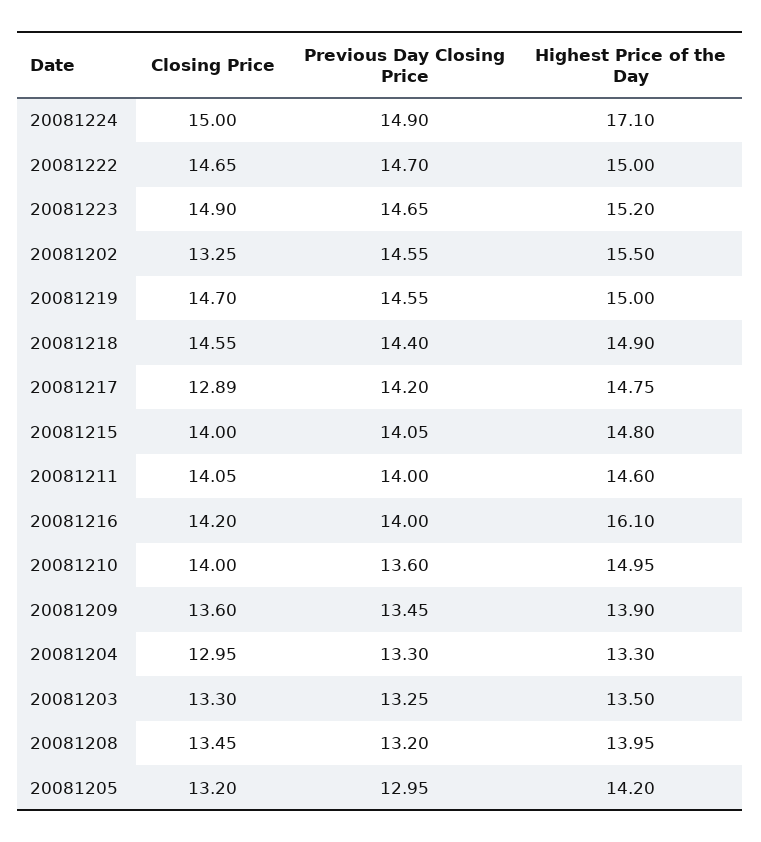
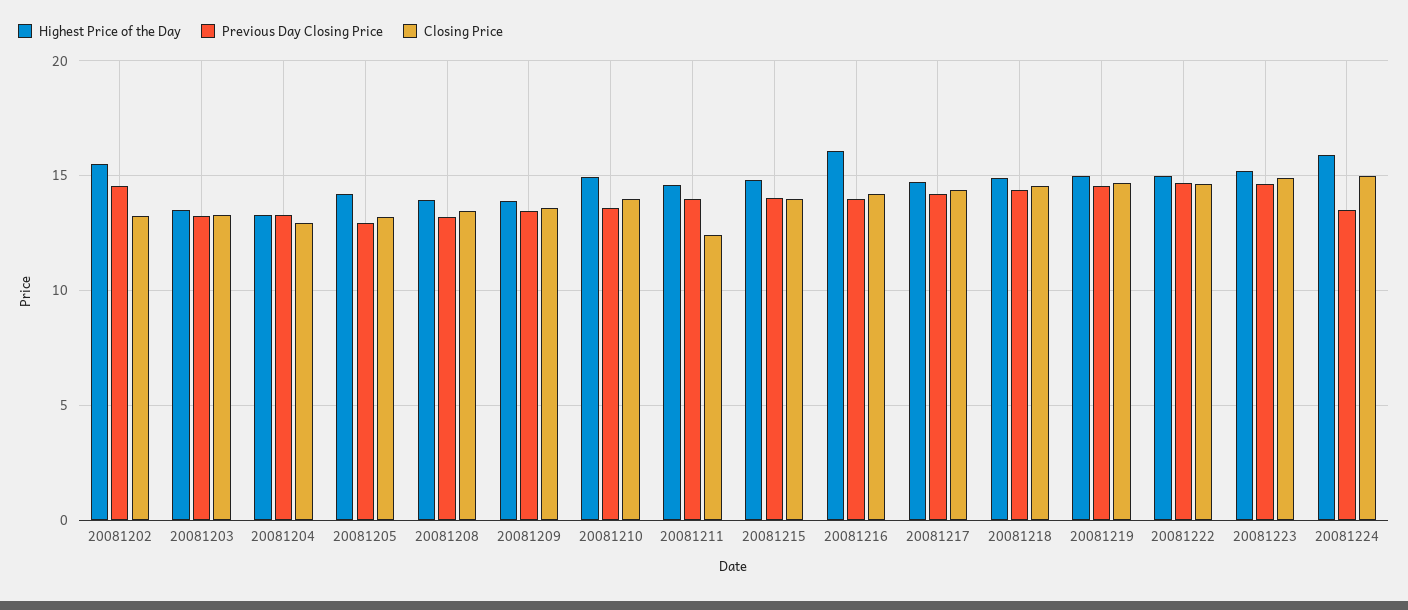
Previous Day Closing Price, 20081224: 14.9 -> 13.5
Highest Price of the Day, 20081224: 17.1 -> 16
Closing Price, 20081217: 12.89 -> 14.5
Closing Price, 20081211: 14.05 -> 12.5

